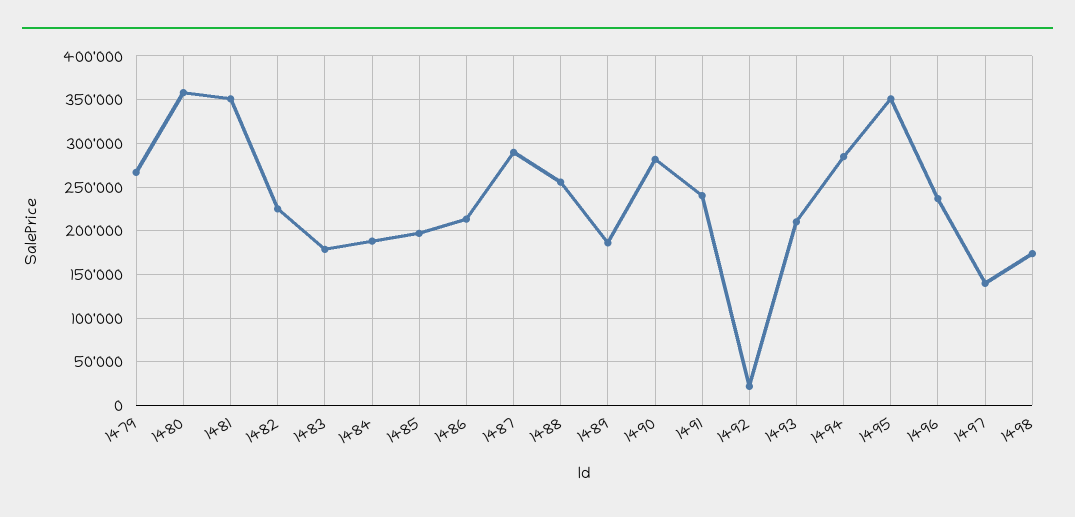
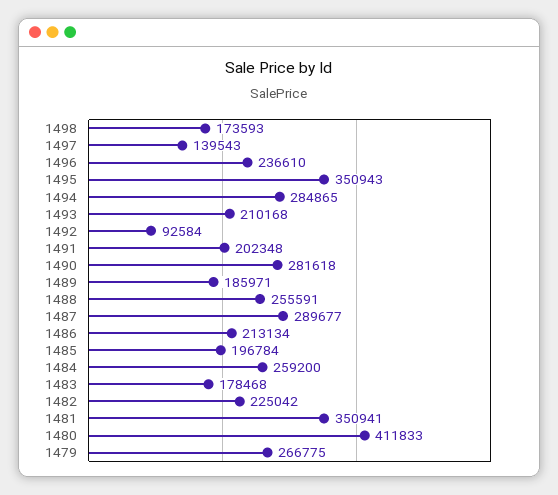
1480: 360000 -> 411833
1484: 190000 -> 259200
1491: 240000 -> 202348
1492: 20000 -> 92584

